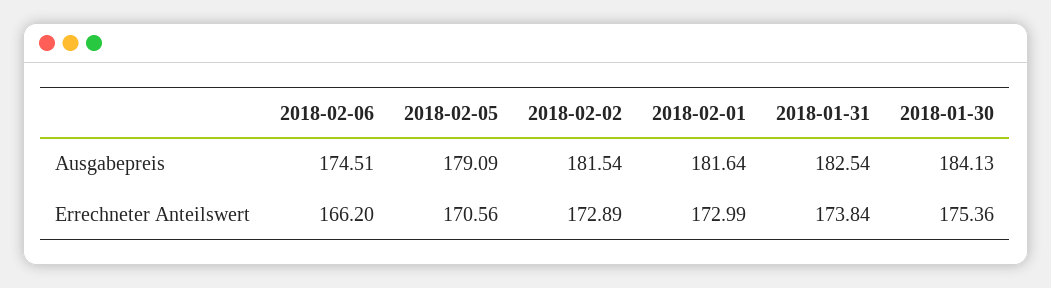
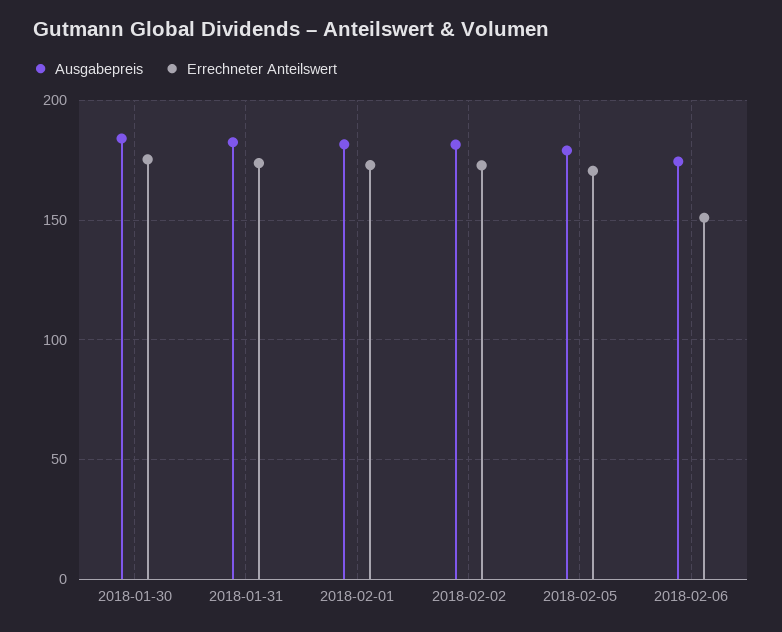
Errechneter Anteilswert, 2018-02-06: 166.2 -> 150

